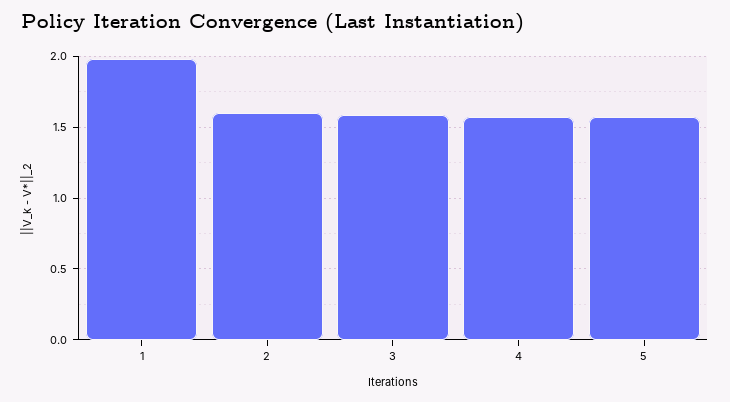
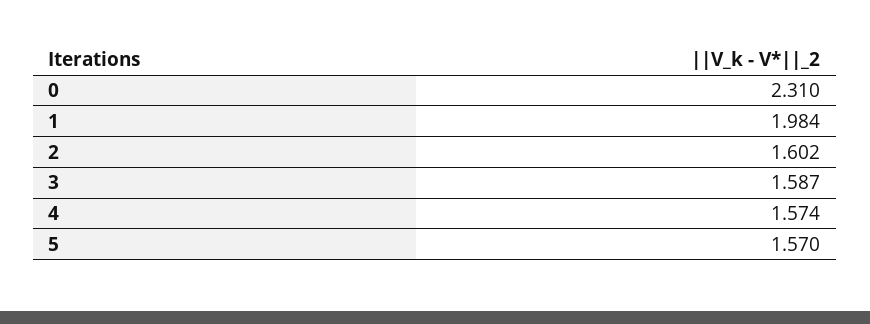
0: none -> 2.31

